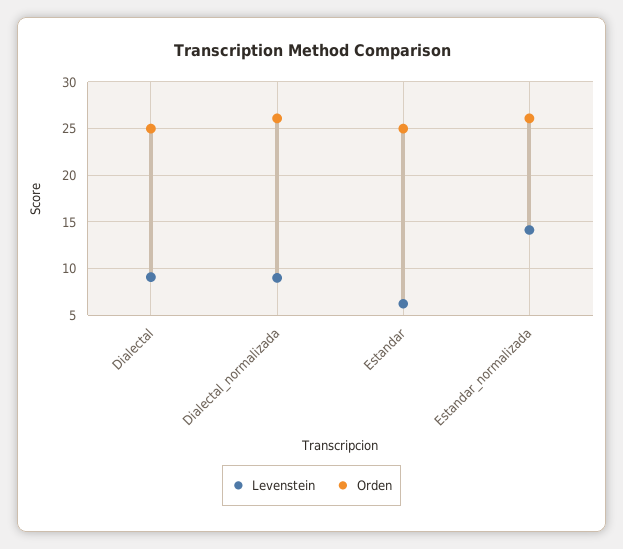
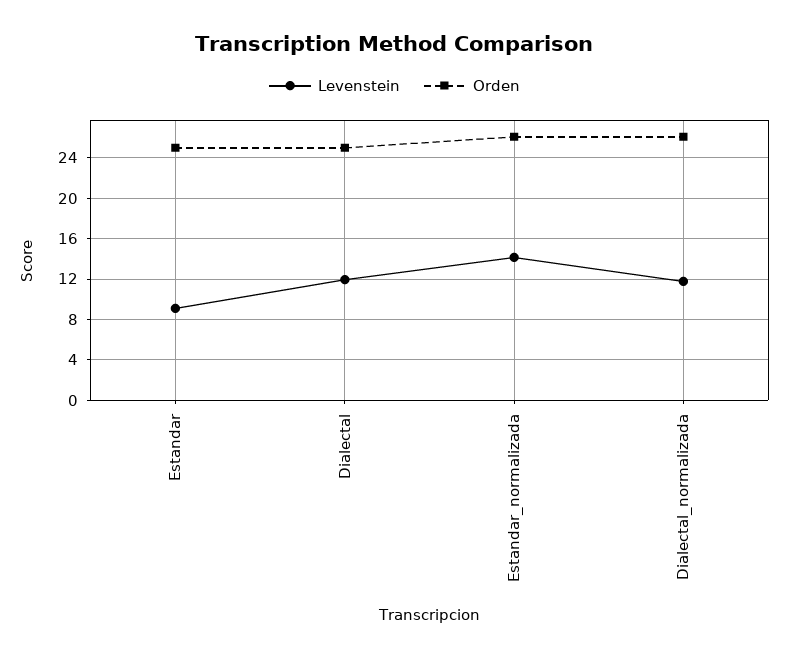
Levenstein, Dialectal: 9 -> 12
Levenstein, Dialectal_normalizada: 9 -> 12
Levenstein, Estandar: 6 -> 9

